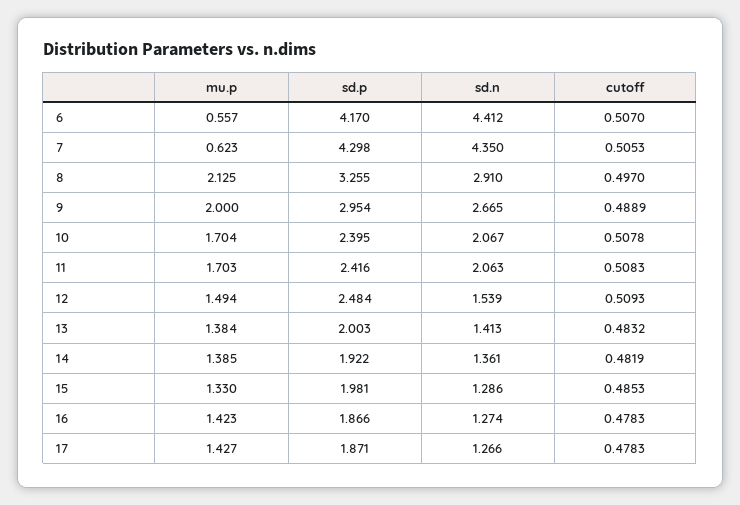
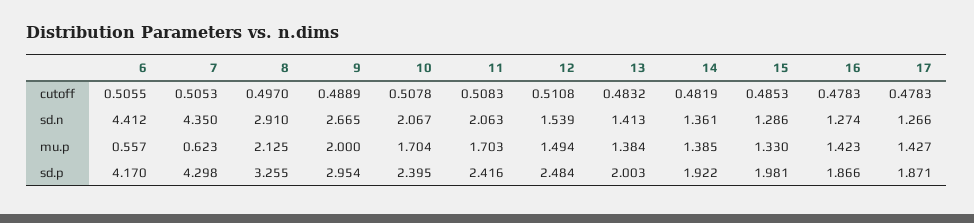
cutoff, 6: 0.507 -> 0.5055
cutoff, 12: 0.5093 -> 0.5108

